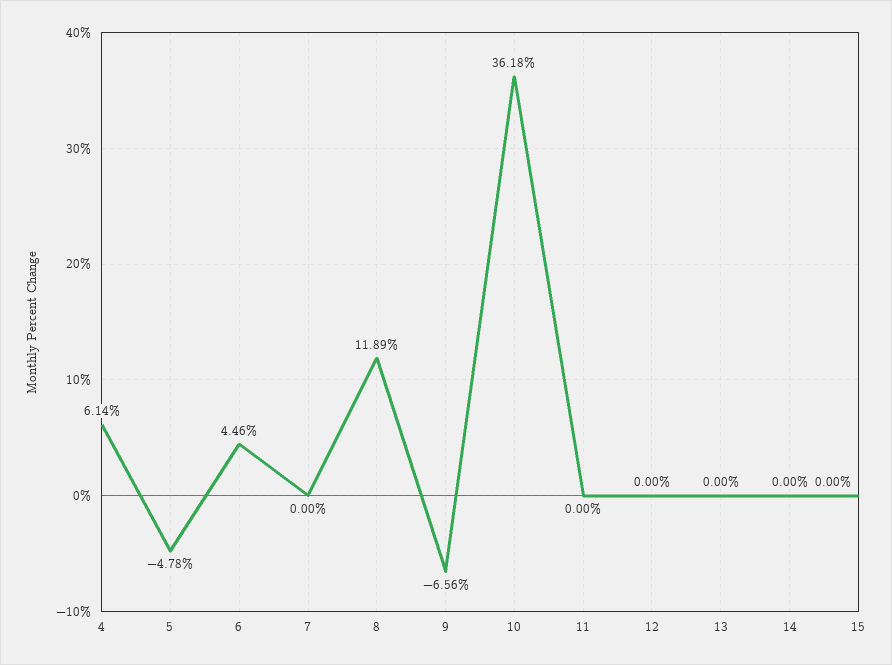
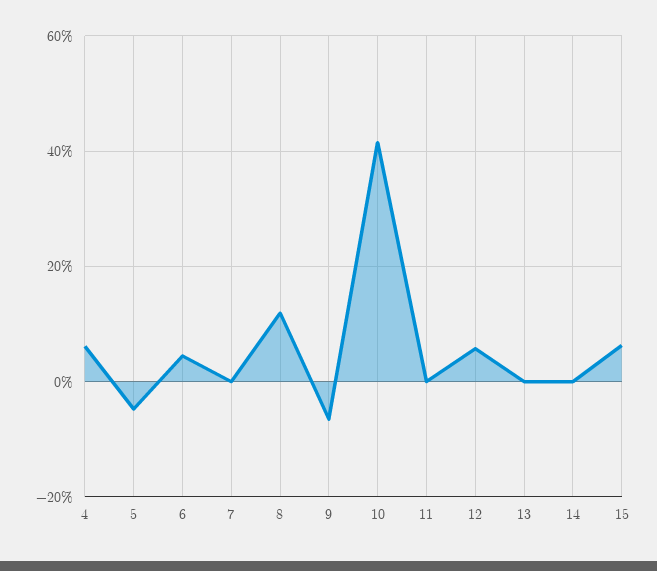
10: 36.18 -> 42
12: 0 -> 6
15: 0 -> 6

